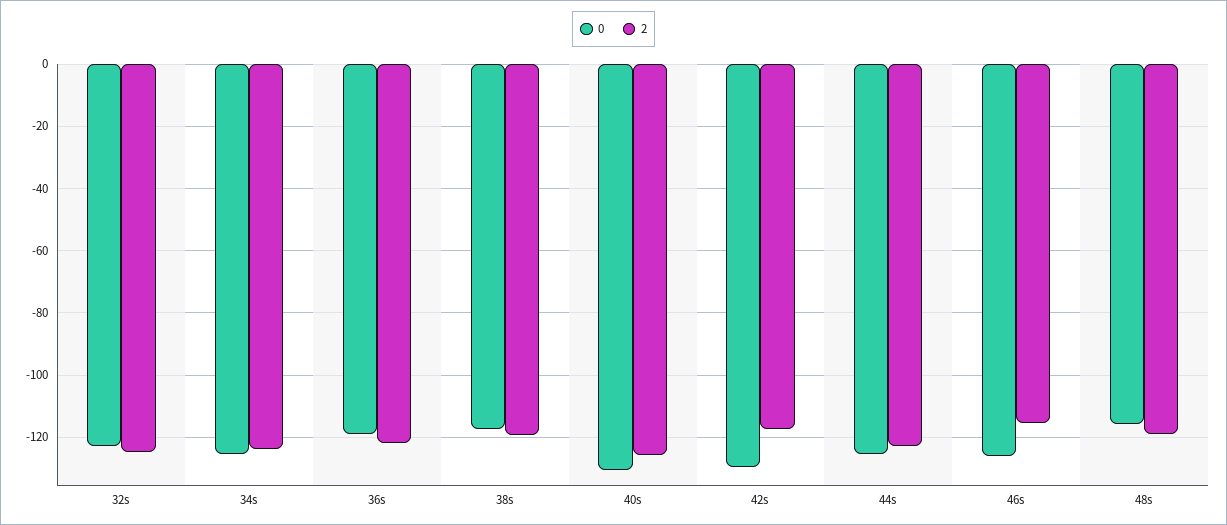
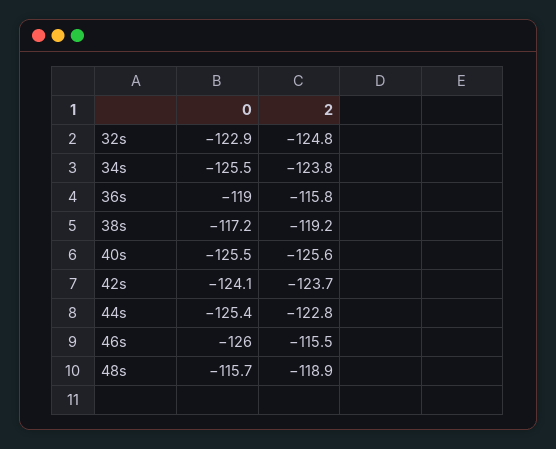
2, 36s: -122 -> -115.8
0, 40s: -130 -> -125.5
0, 42s: -130 -> -124.1
2, 42s: -118 -> -123.7

